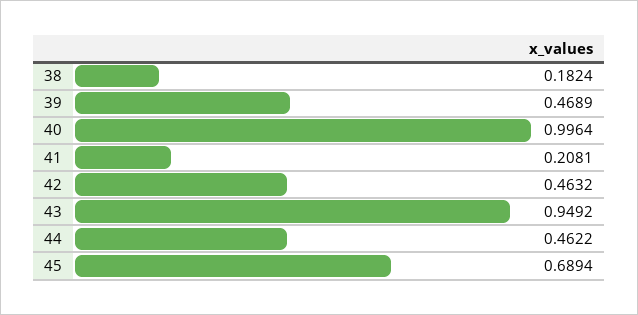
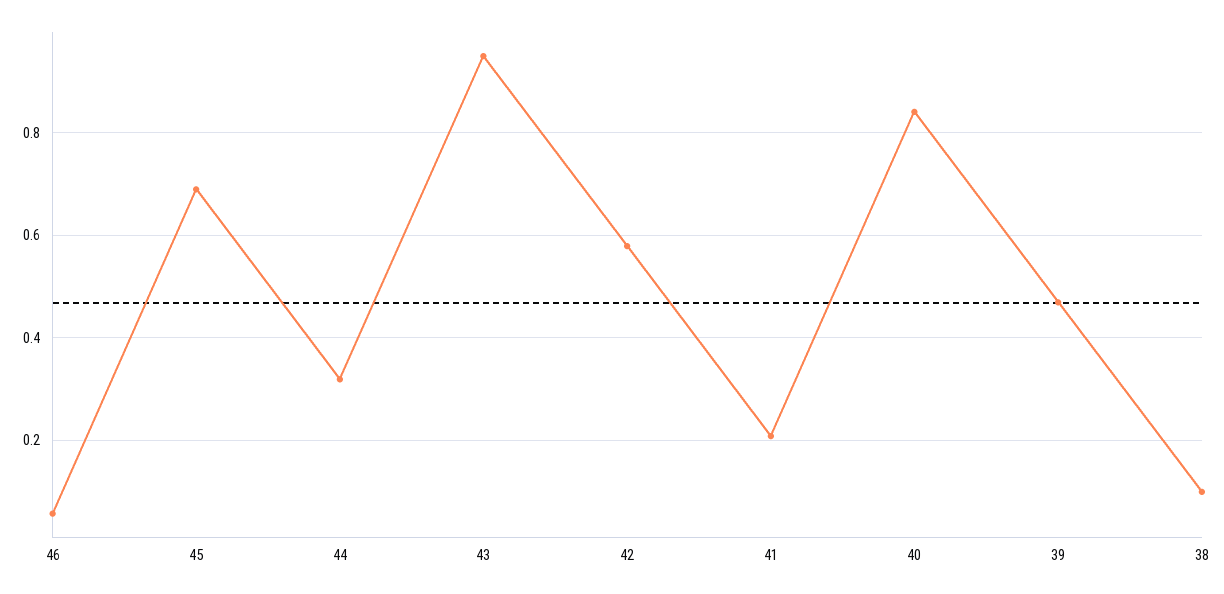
38: 0.1824 -> 0.1
40: 0.9964 -> 0.84
42: 0.4632 -> 0.58
44: 0.4622 -> 0.32
46: none -> 0.06

